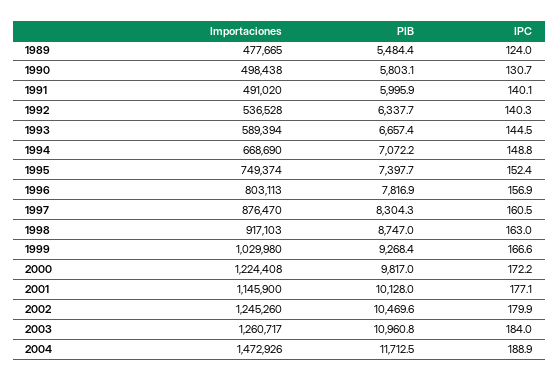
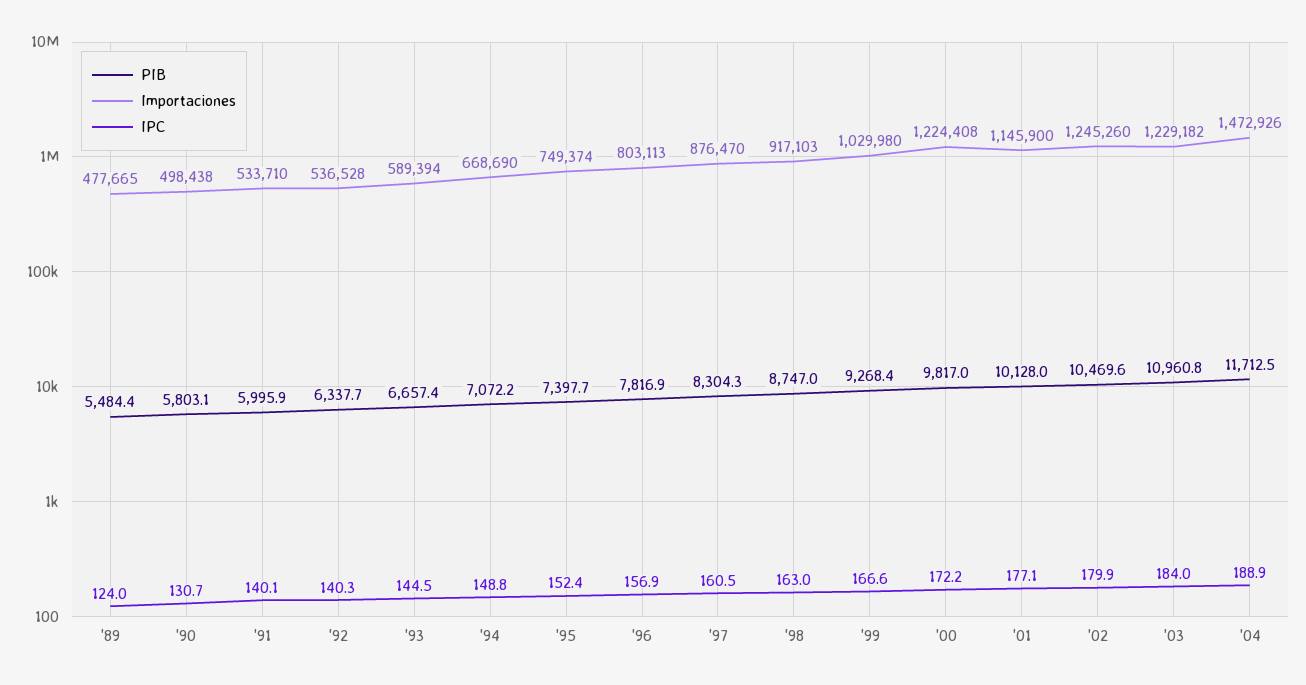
Importaciones, 1991: 491020 -> 533710
Importaciones, 2003: 1260717 -> 1229182

